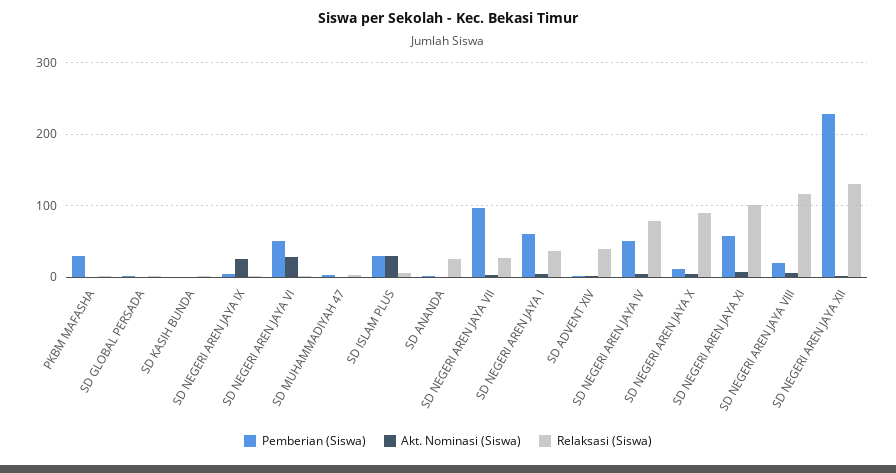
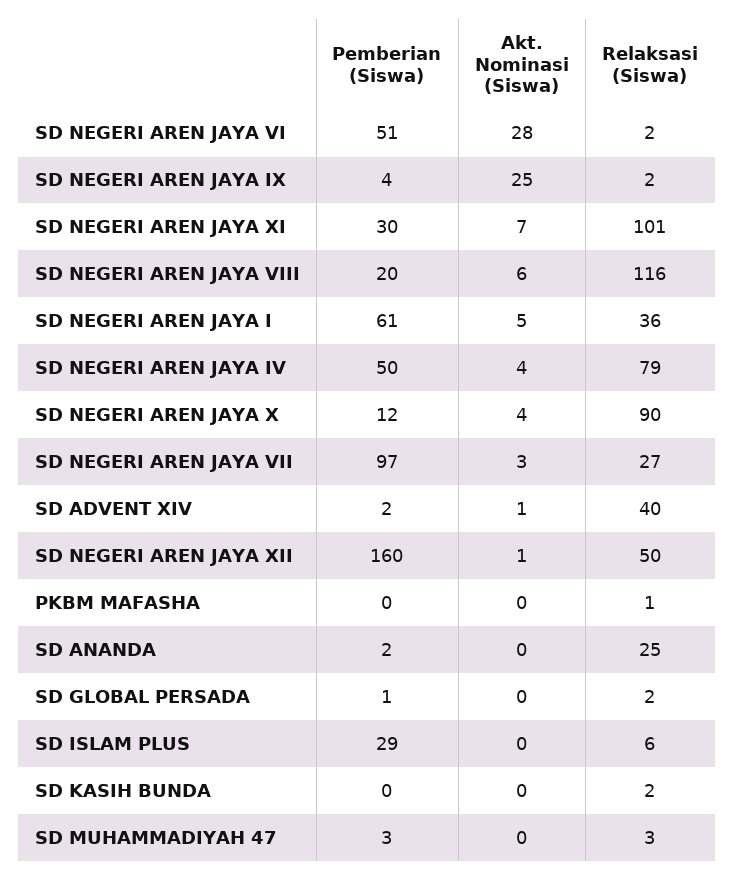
Pemberian (Siswa), PKBM MAFASHA: 30 -> 0
Akt. Nominasi (Siswa), SD ISLAM PLUS: 30 -> 0
Pemberian (Siswa), SD NEGERI AREN JAYA XI: 60 -> 30
Pemberian (Siswa), SD NEGERI AREN JAYA XII: 230 -> 160
Relaksasi (Siswa), SD NEGERI AREN JAYA XII: 130 -> 50

